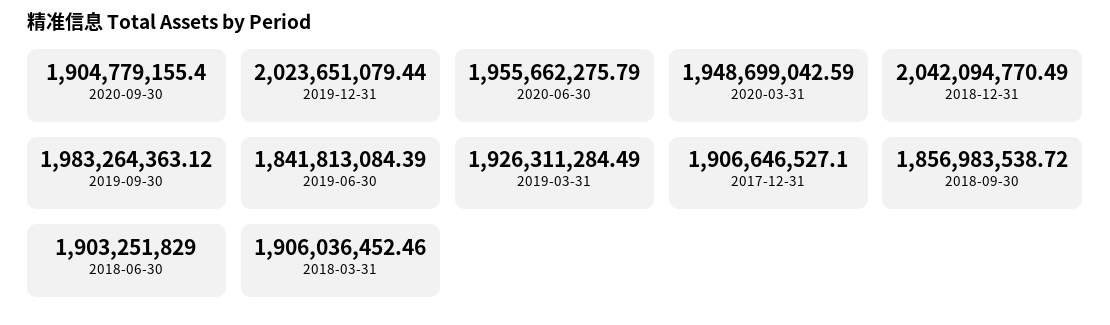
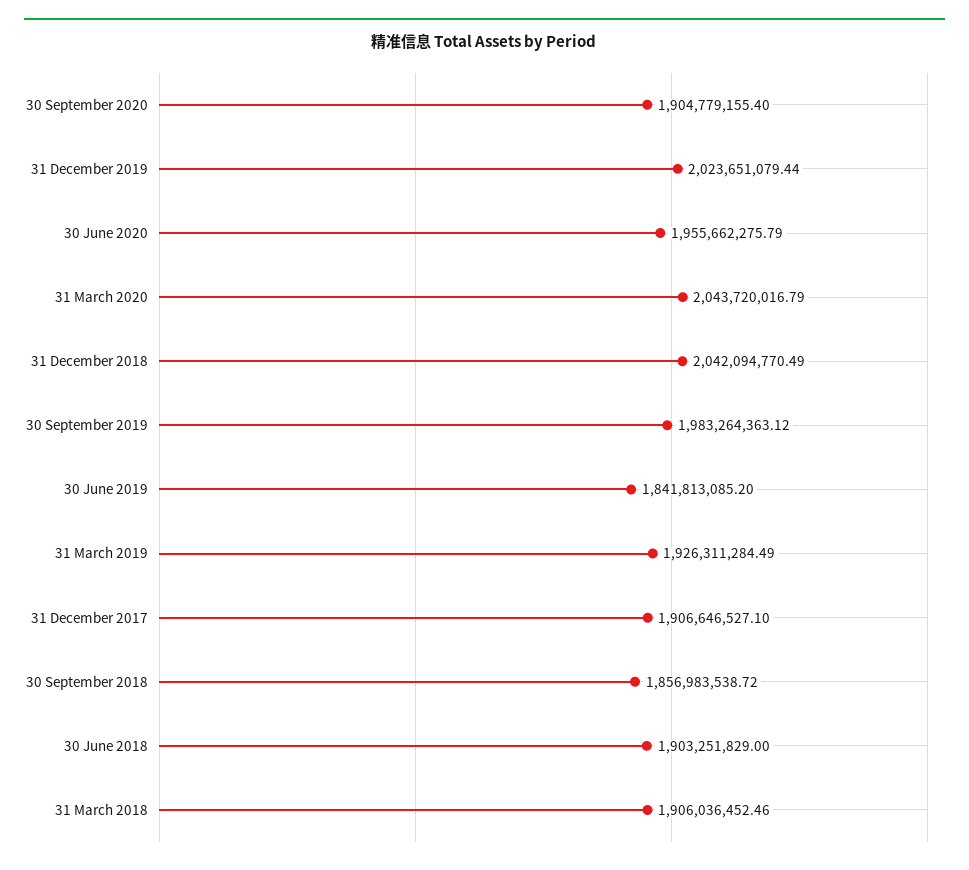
2020-03-31: 1948699042.59 -> 2043720016.79
2019-06-30: 1841813084.39 -> 1841813085.2

